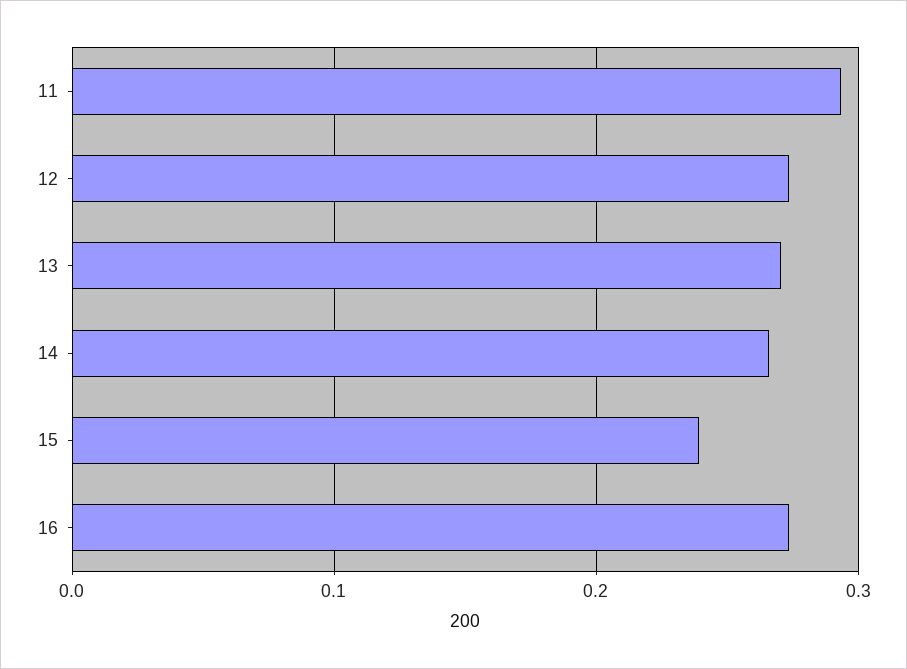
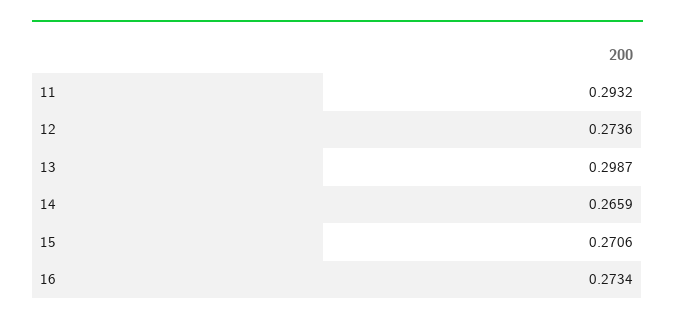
13: 0.27 -> 0.2987
15: 0.24 -> 0.2706

